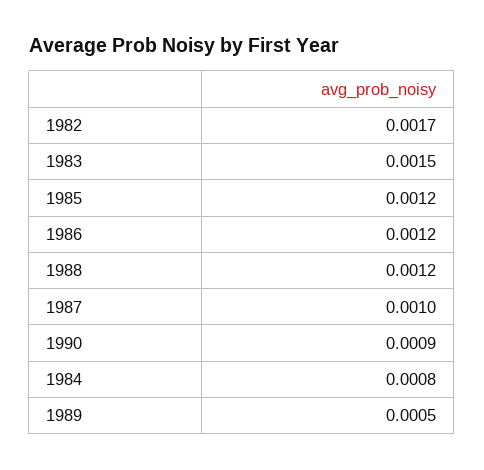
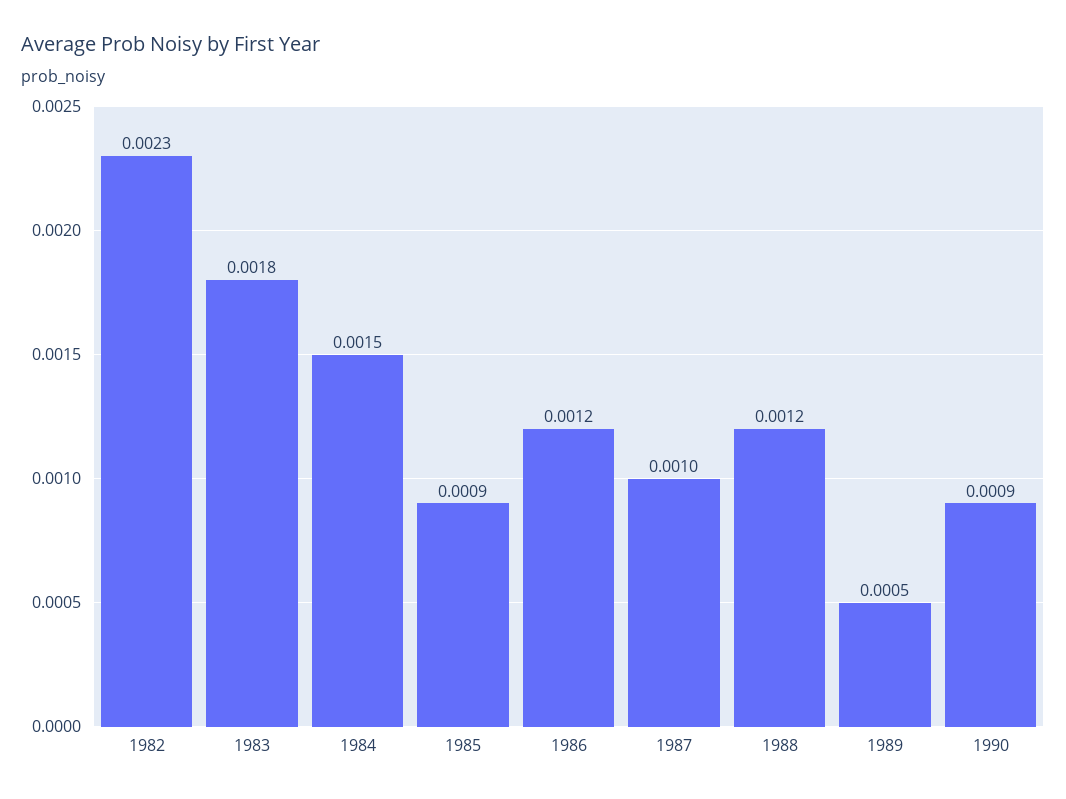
1982: 0.0017 -> 0.0023
1983: 0.0015 -> 0.0018
1985: 0.0012 -> 0.0009
1984: 0.0008 -> 0.0015

